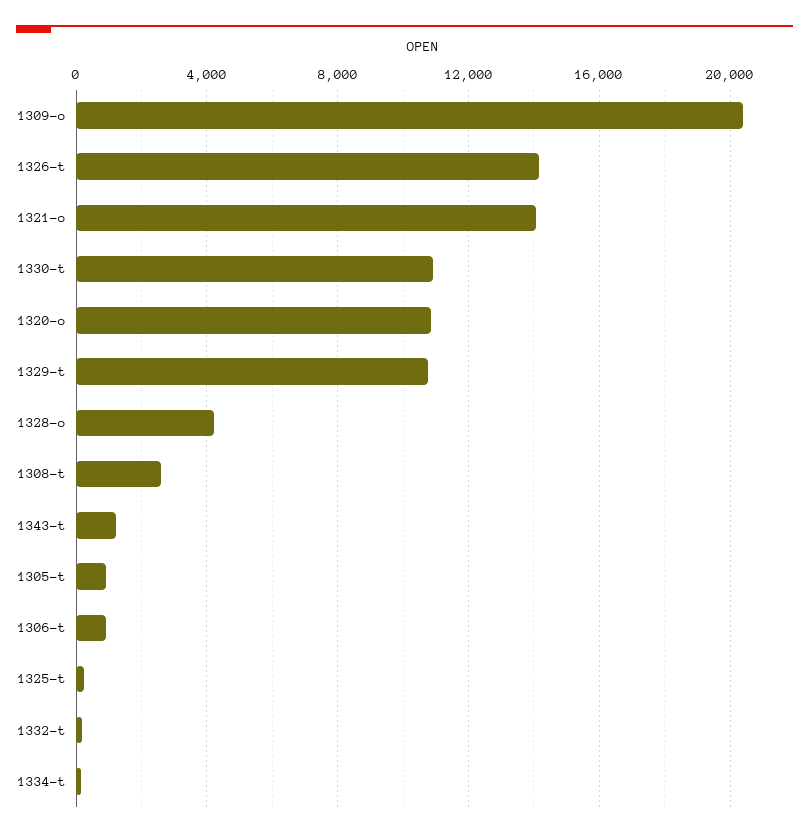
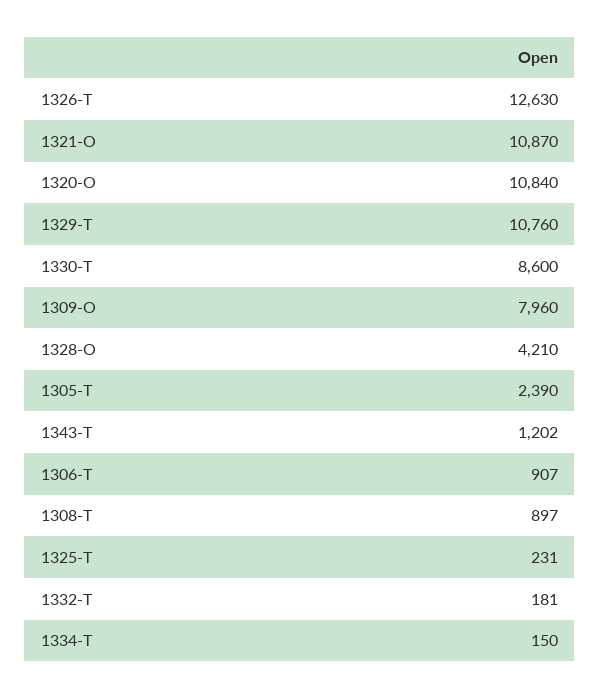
1309-o: 20500 -> 7960
1326-t: 14000 -> 12630
1321-o: 14000 -> 10870
1330-t: 11000 -> 8600
1308-t: 2500 -> 897
1305-t: 1000 -> 2390

